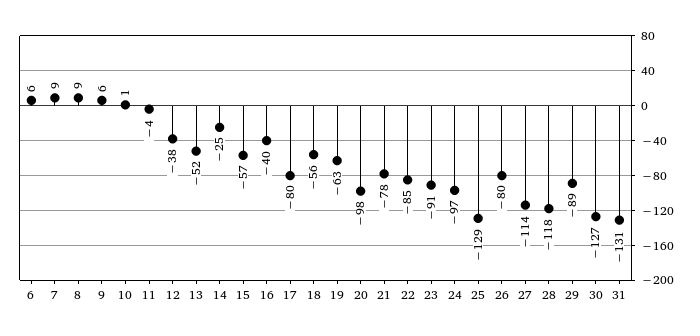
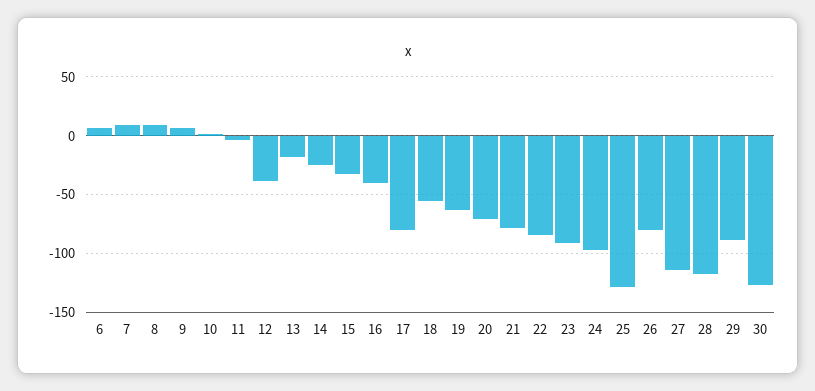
13: -52 -> -20
15: -57 -> -30
20: -98 -> -70
31: -131 -> none

